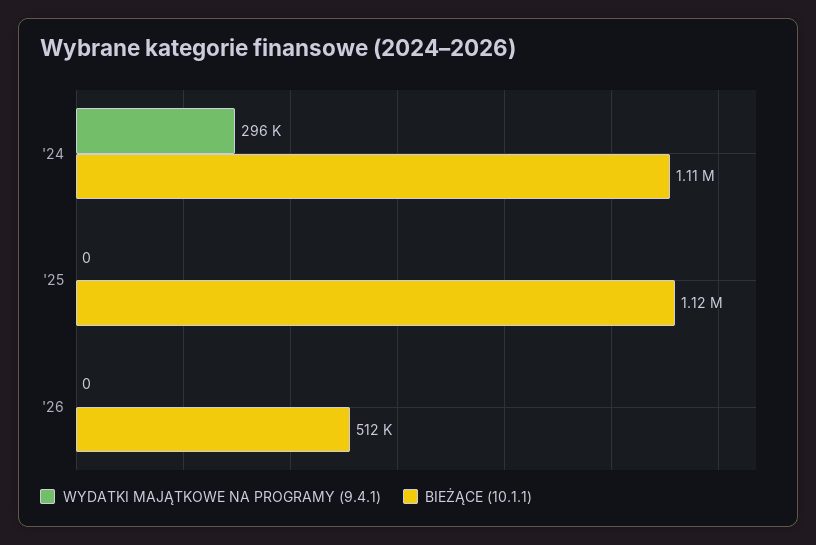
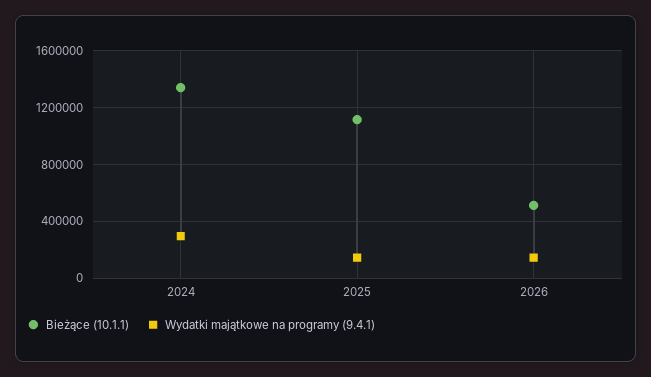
BIEŻĄCE (10.1.1), '24: 1110000 -> 1350000
WYDATKI MAJĄTKOWE NA PROGRAMY (9.4.1), '25: 0 -> 150000
WYDATKI MAJĄTKOWE NA PROGRAMY (9.4.1), '26: 0 -> 150000

